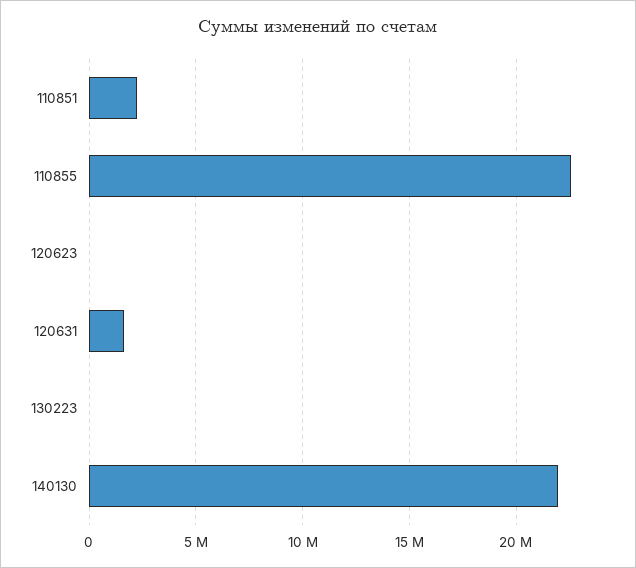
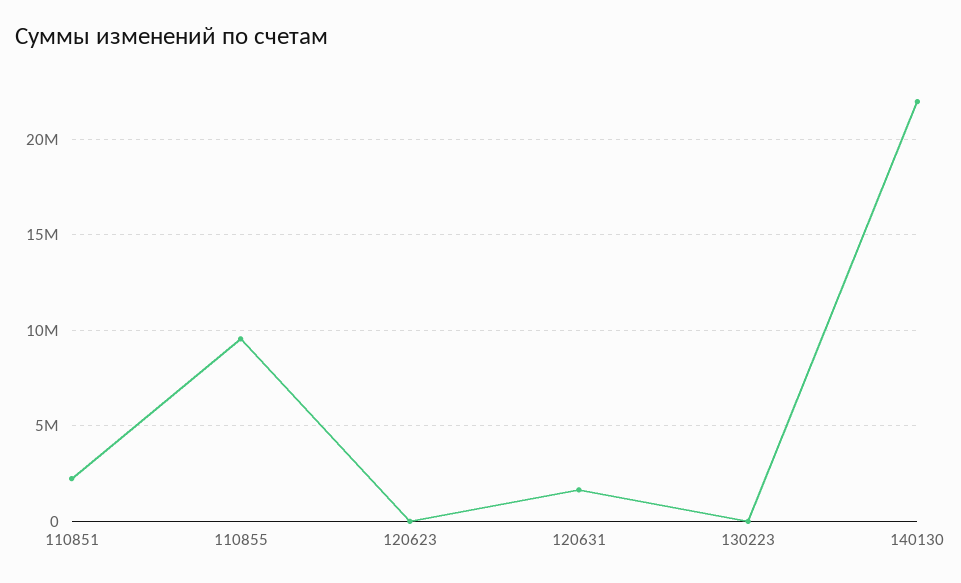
110855: 22500000 -> 9500000

